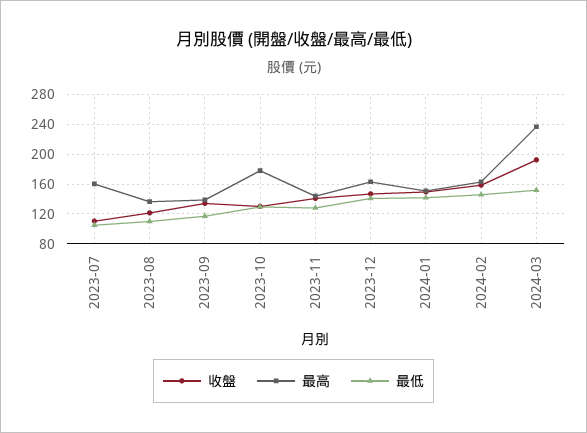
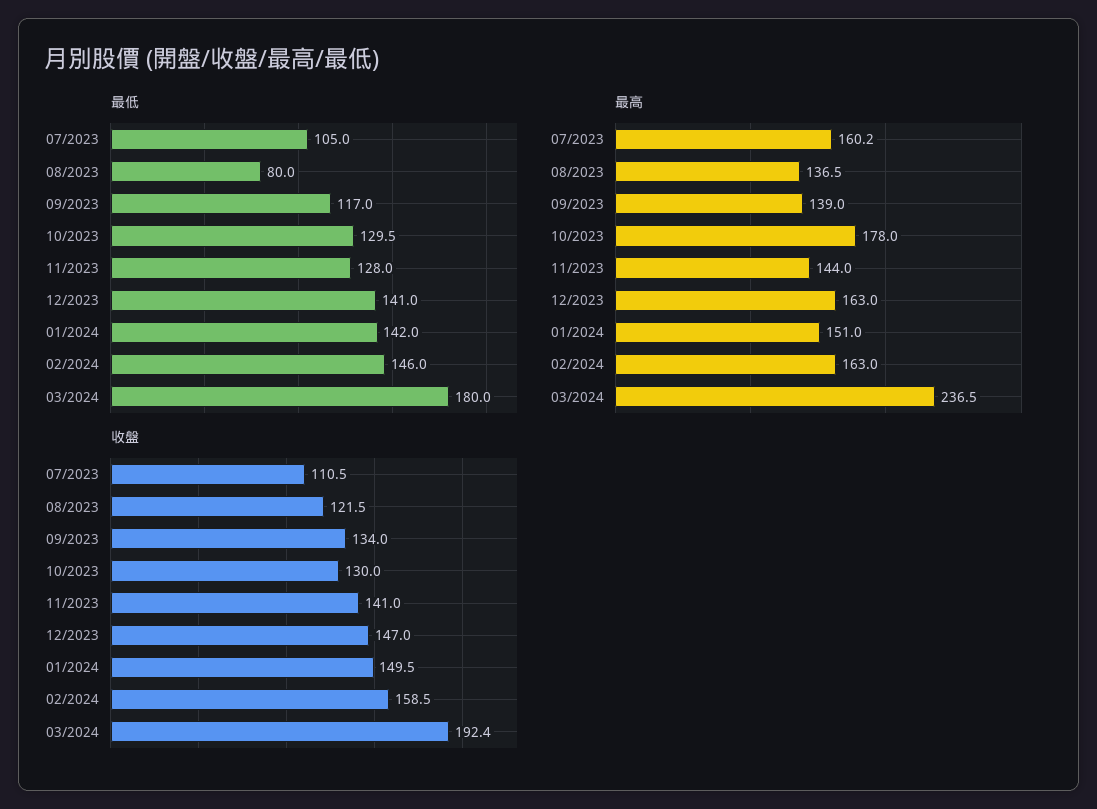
最低, 2023-08: 110 -> 80
最低, 2024-03: 150 -> 180

